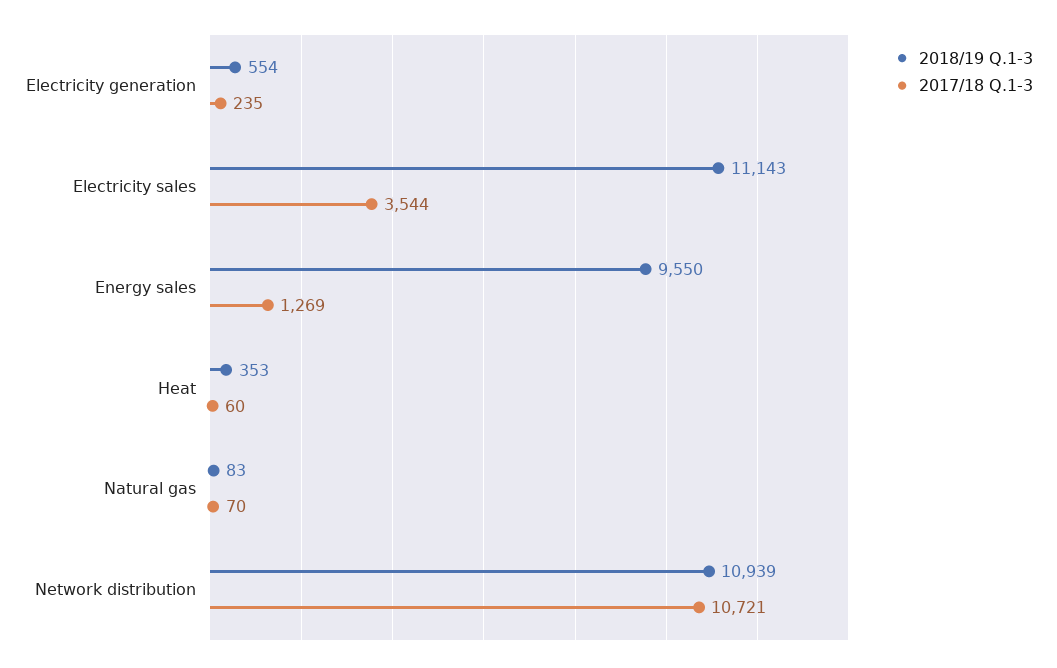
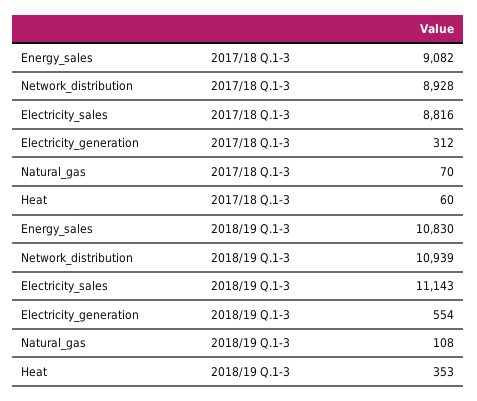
2017/18 Q.1-3, Electricity generation: 235 -> 312
2017/18 Q.1-3, Electricity sales: 3544 -> 8816
2018/19 Q.1-3, Energy sales: 9550 -> 10830
2017/18 Q.1-3, Energy sales: 1269 -> 9082
2018/19 Q.1-3, Natural gas: 83 -> 108
2017/18 Q.1-3, Network distribution: 10721 -> 8928

